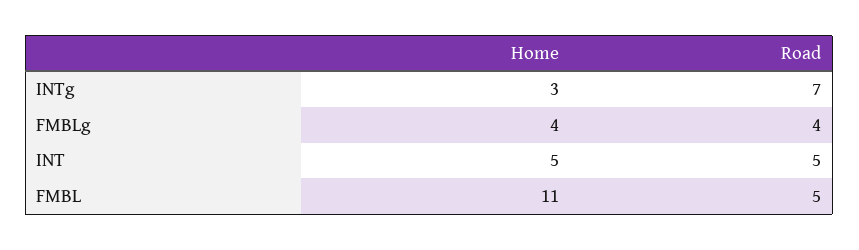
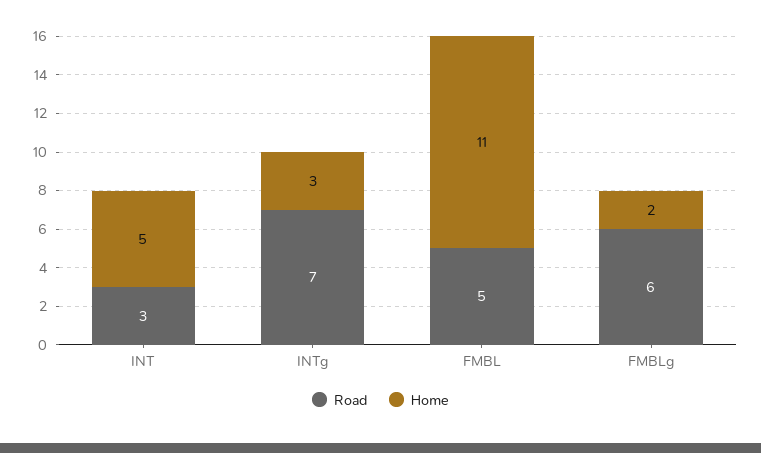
Home, FMBLg: 4 -> 2
Road, FMBLg: 4 -> 6
Road, INT: 5 -> 3

